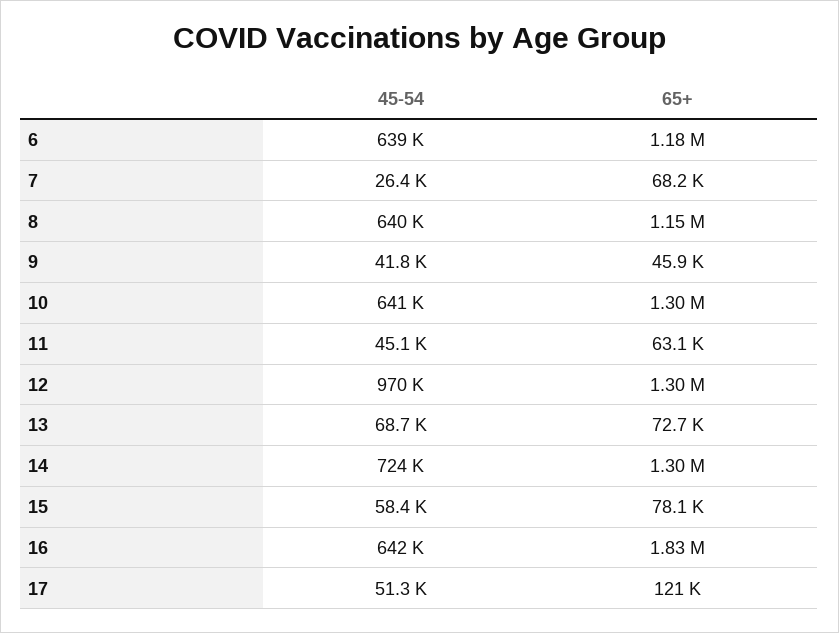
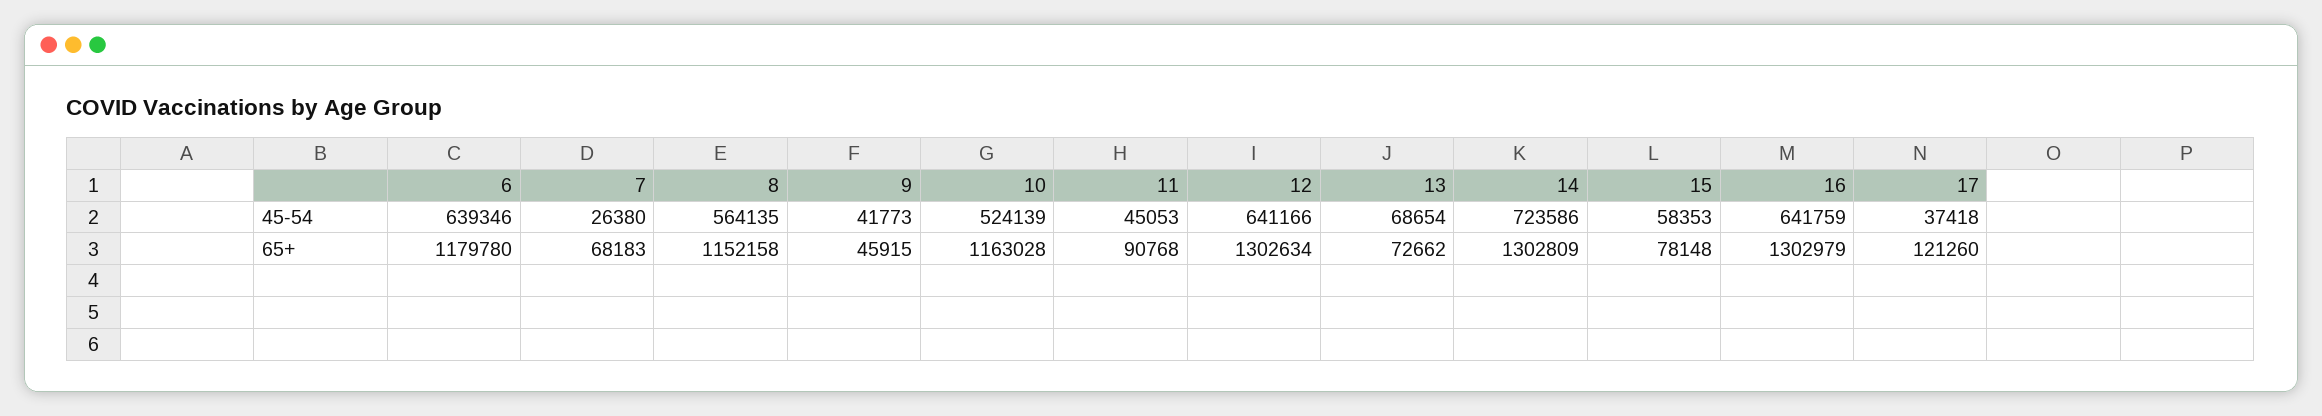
45-54, 8: 640000 -> 564135
45-54, 10: 641000 -> 524139
65+, 10: 1300000 -> 1163028
65+, 11: 63100 -> 90768
45-54, 12: 970000 -> 641166
65+, 16: 1830000 -> 1302979
45-54, 17: 51300 -> 37418

